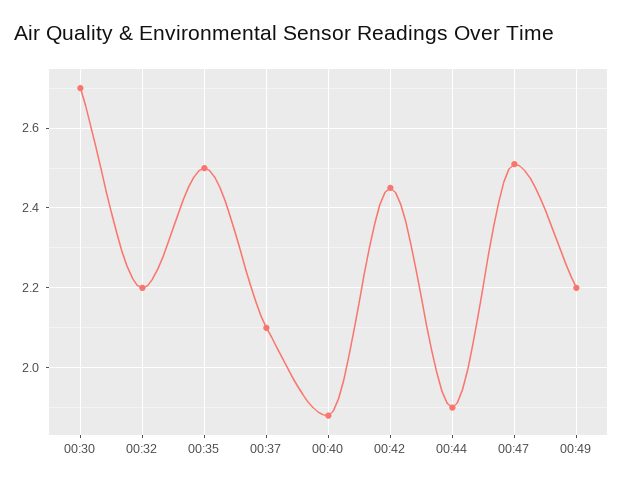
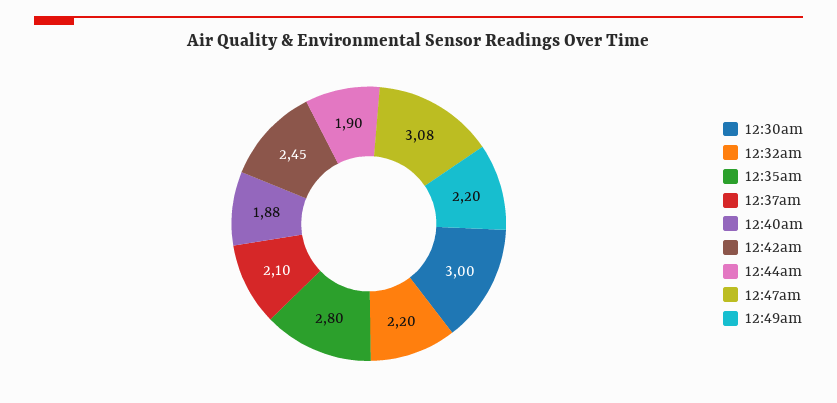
00:30: 2.7 -> 3
00:35: 2.5 -> 2.8
00:47: 2.5 -> 3.08

